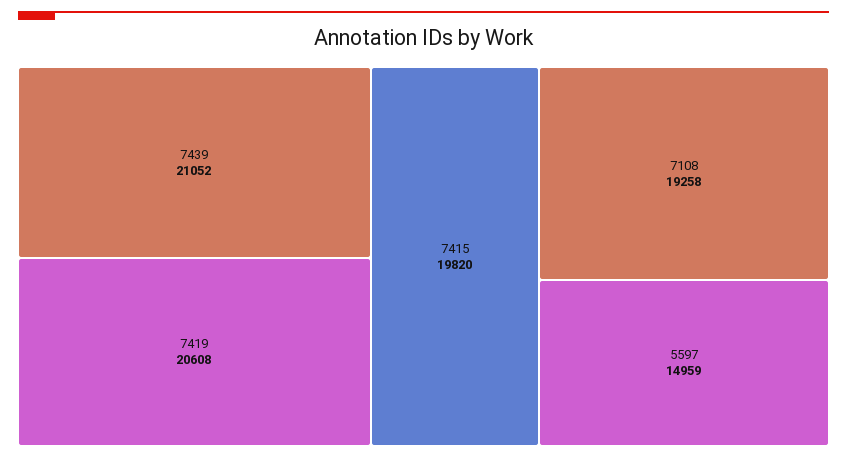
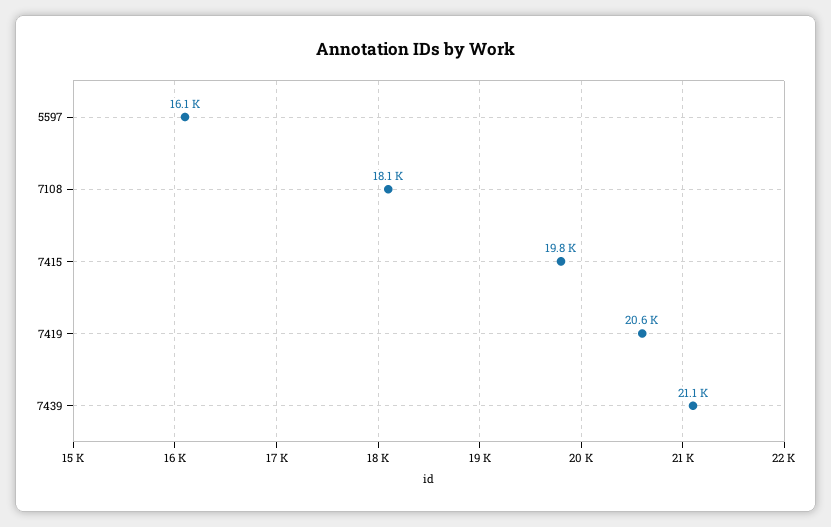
7108: 19258 -> 18100
5597: 14959 -> 16100

